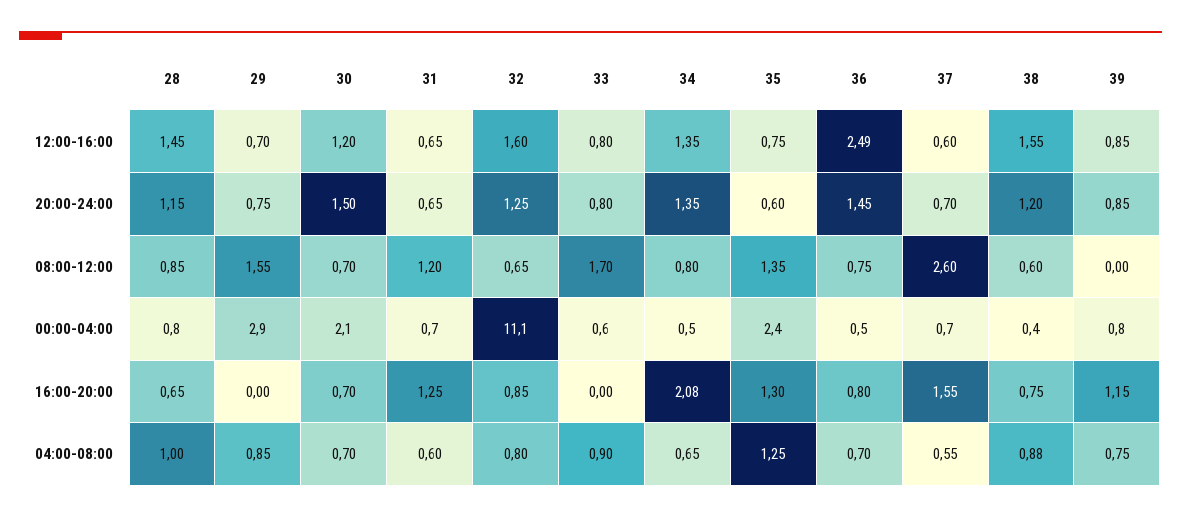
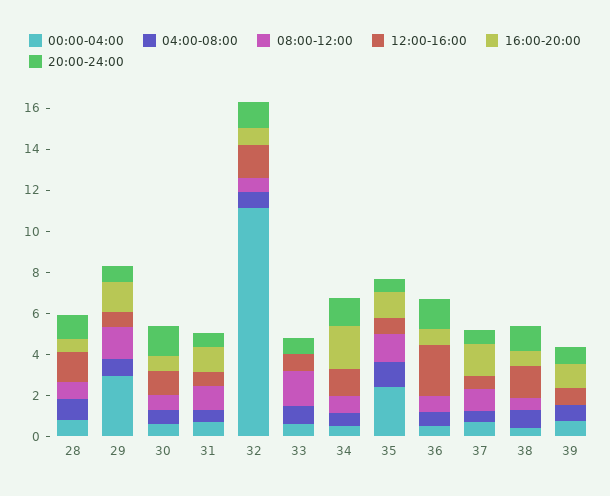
08:00-12:00, 37: 2.6 -> 1
00:00-04:00, 30: 2.1 -> 0.5
16:00-20:00, 29: 0 -> 1.5

